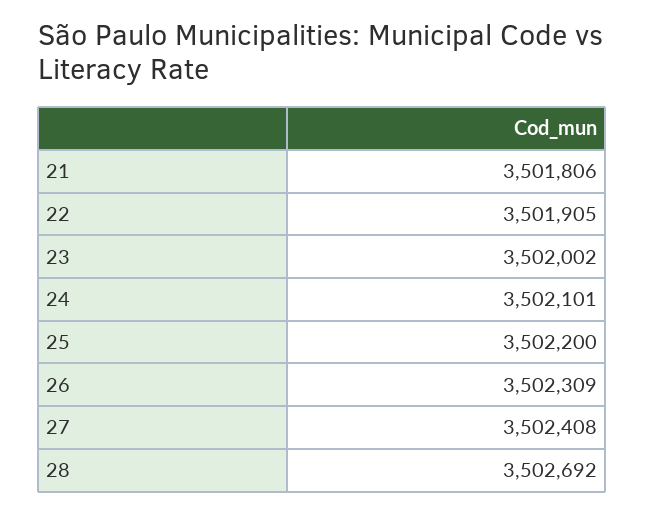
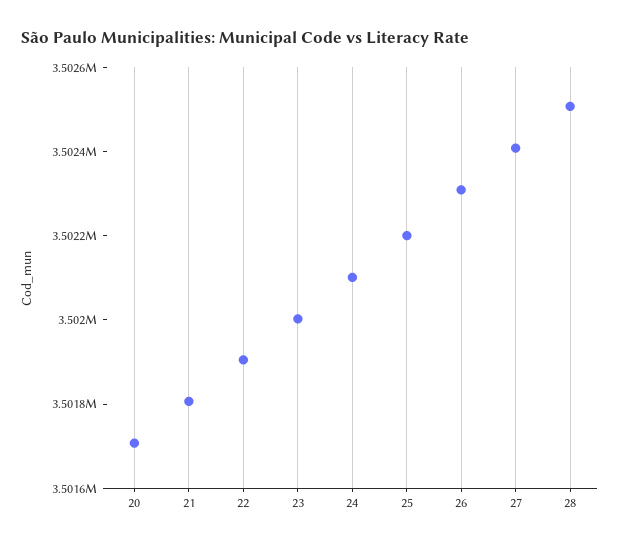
28: 3502692 -> 3502500
20: none -> 3501700

